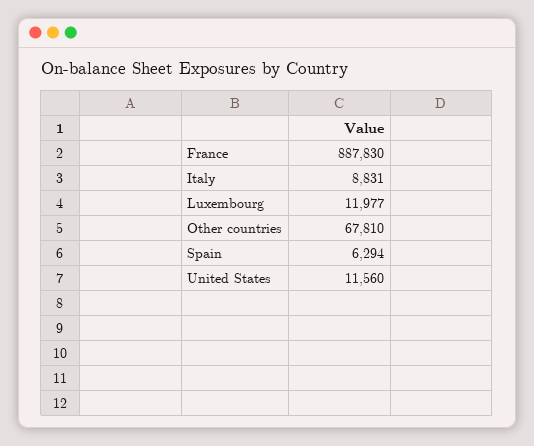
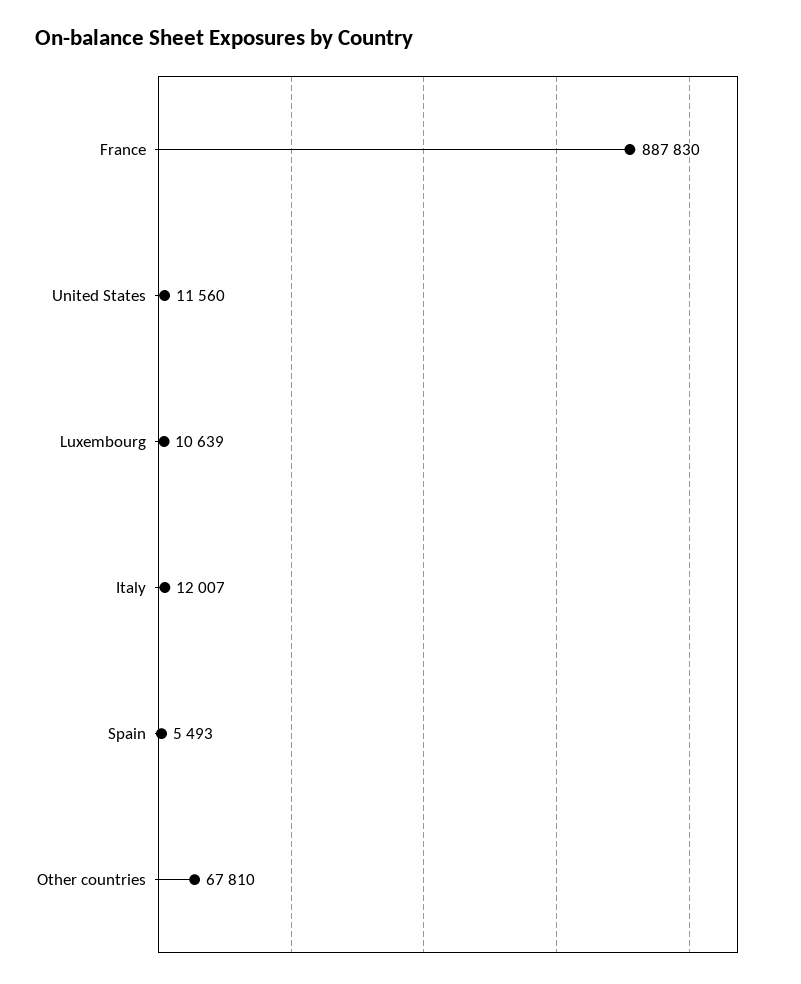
Italy: 8831 -> 12007
Luxembourg: 11977 -> 10639
Spain: 6294 -> 5493

